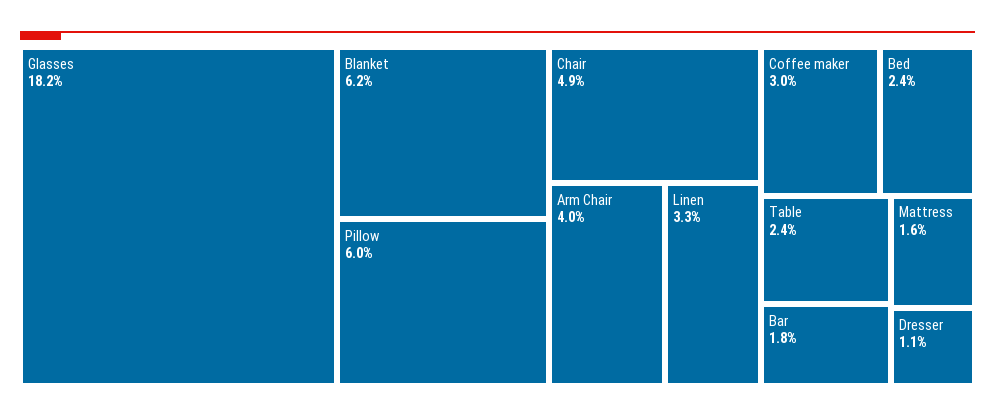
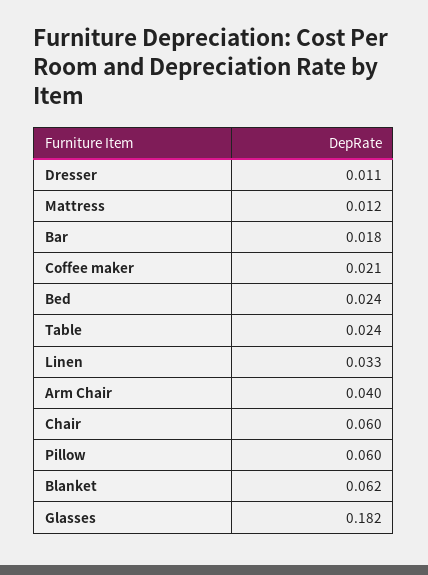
Chair: 0.049 -> 0.06
Coffee maker: 0.03 -> 0.021
Mattress: 0.016 -> 0.012

